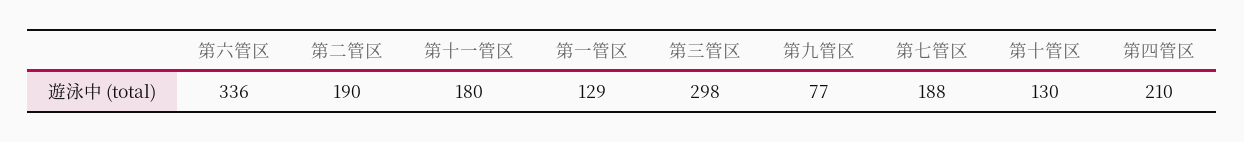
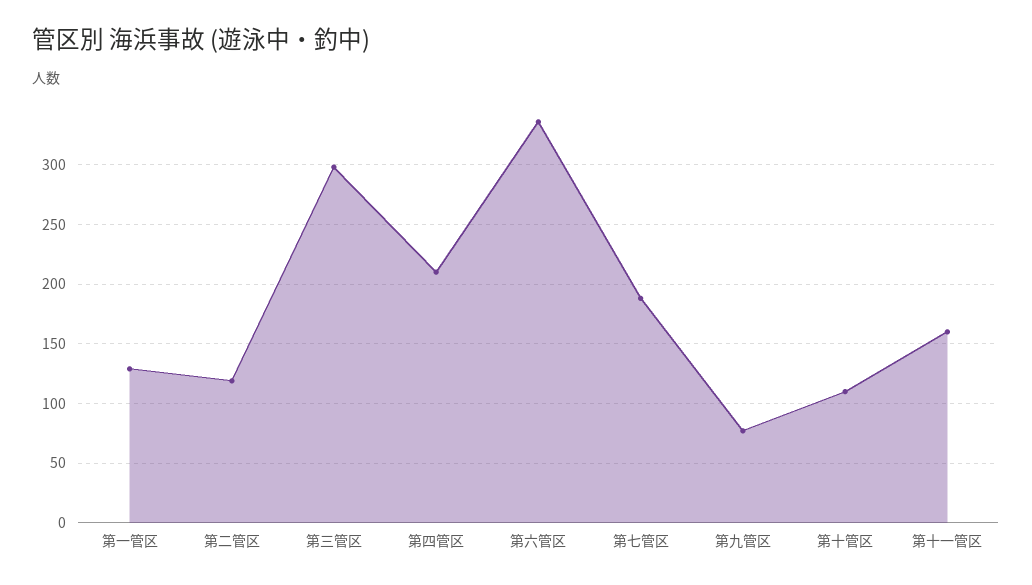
第二管区: 190 -> 120
第十一管区: 180 -> 160
第十管区: 130 -> 110

